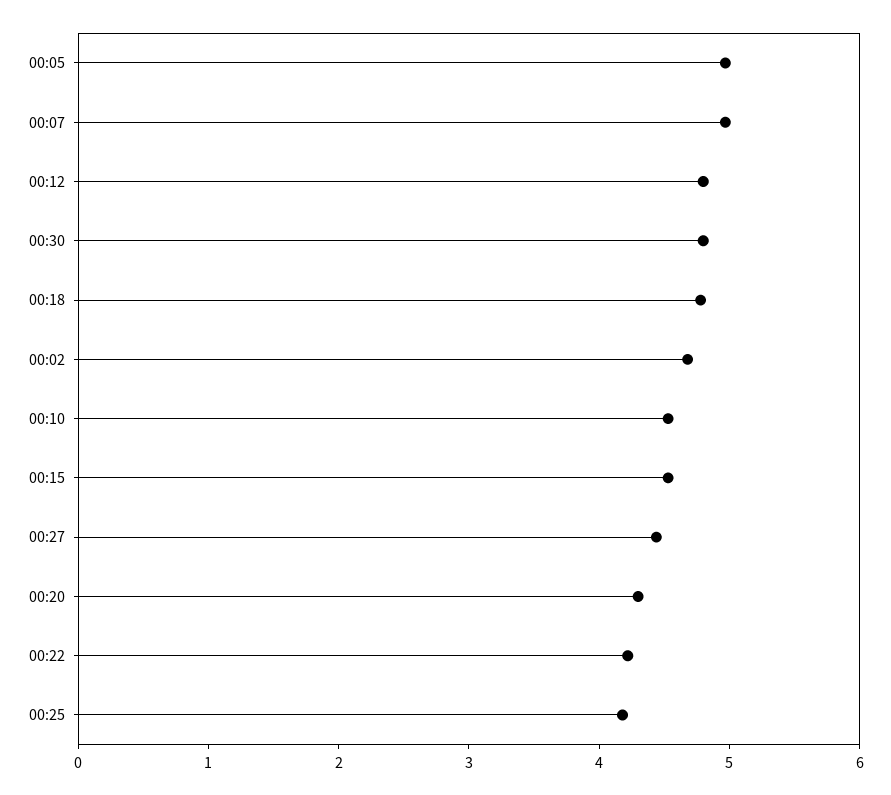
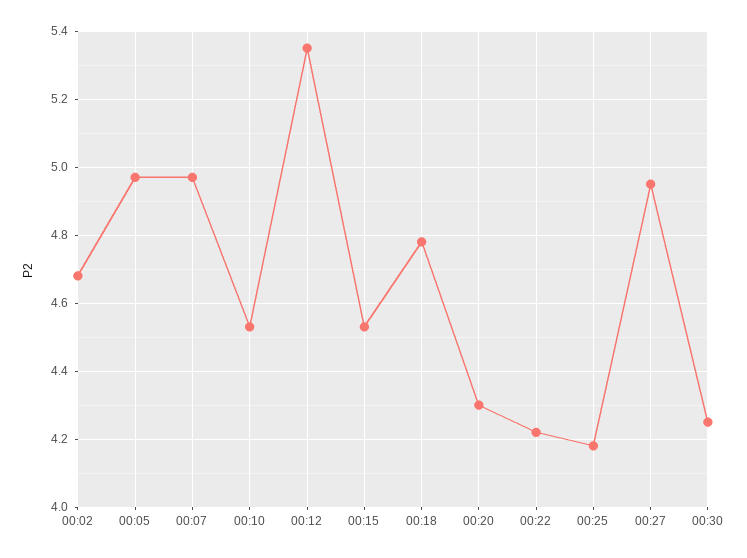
00:12: 4.8 -> 5.35
00:30: 4.8 -> 4.25
00:27: 4.4 -> 4.95

